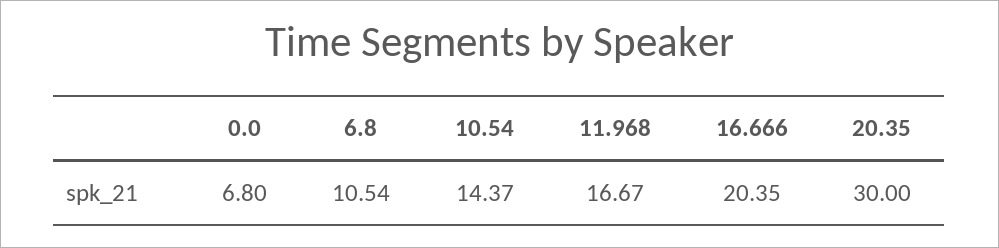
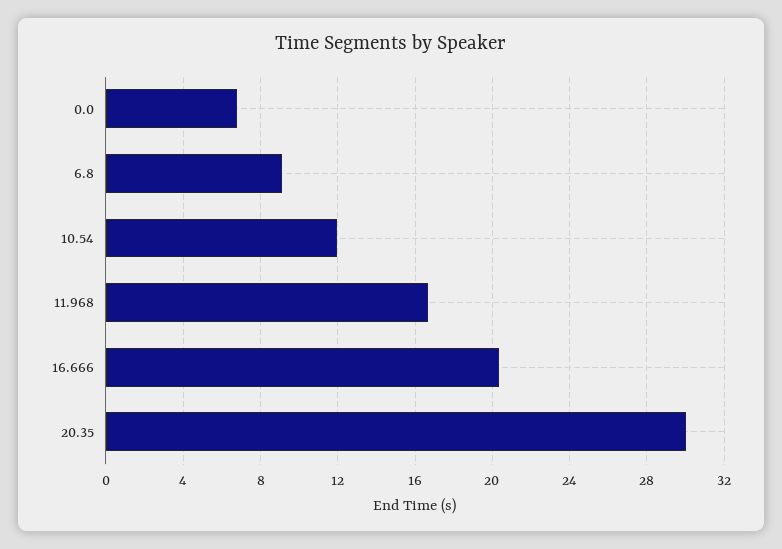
6.8: 10.54 -> 9
10.54: 14.37 -> 12

